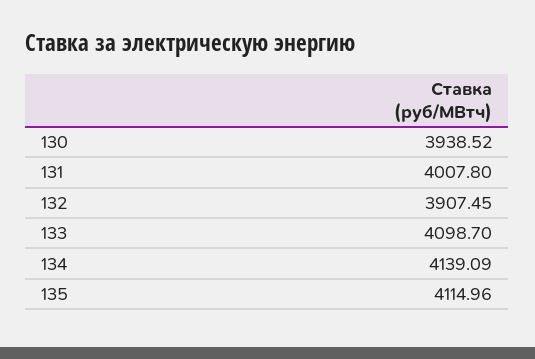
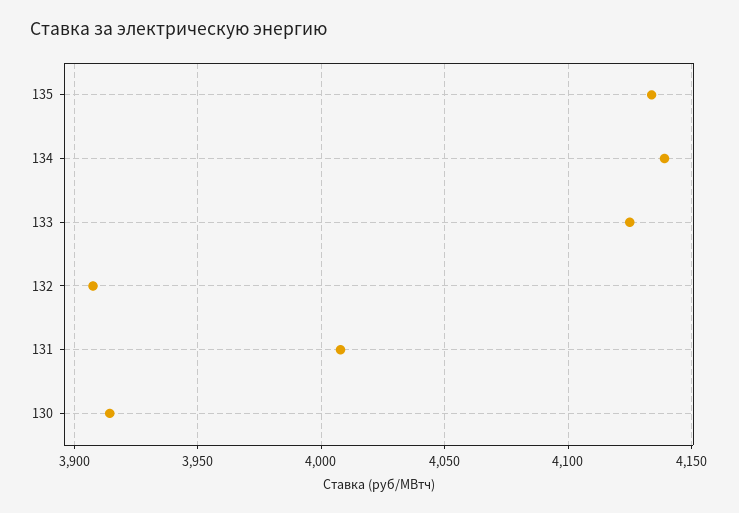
130: 3938.52 -> 3915
133: 4098.7 -> 4125
135: 4114.96 -> 4135

